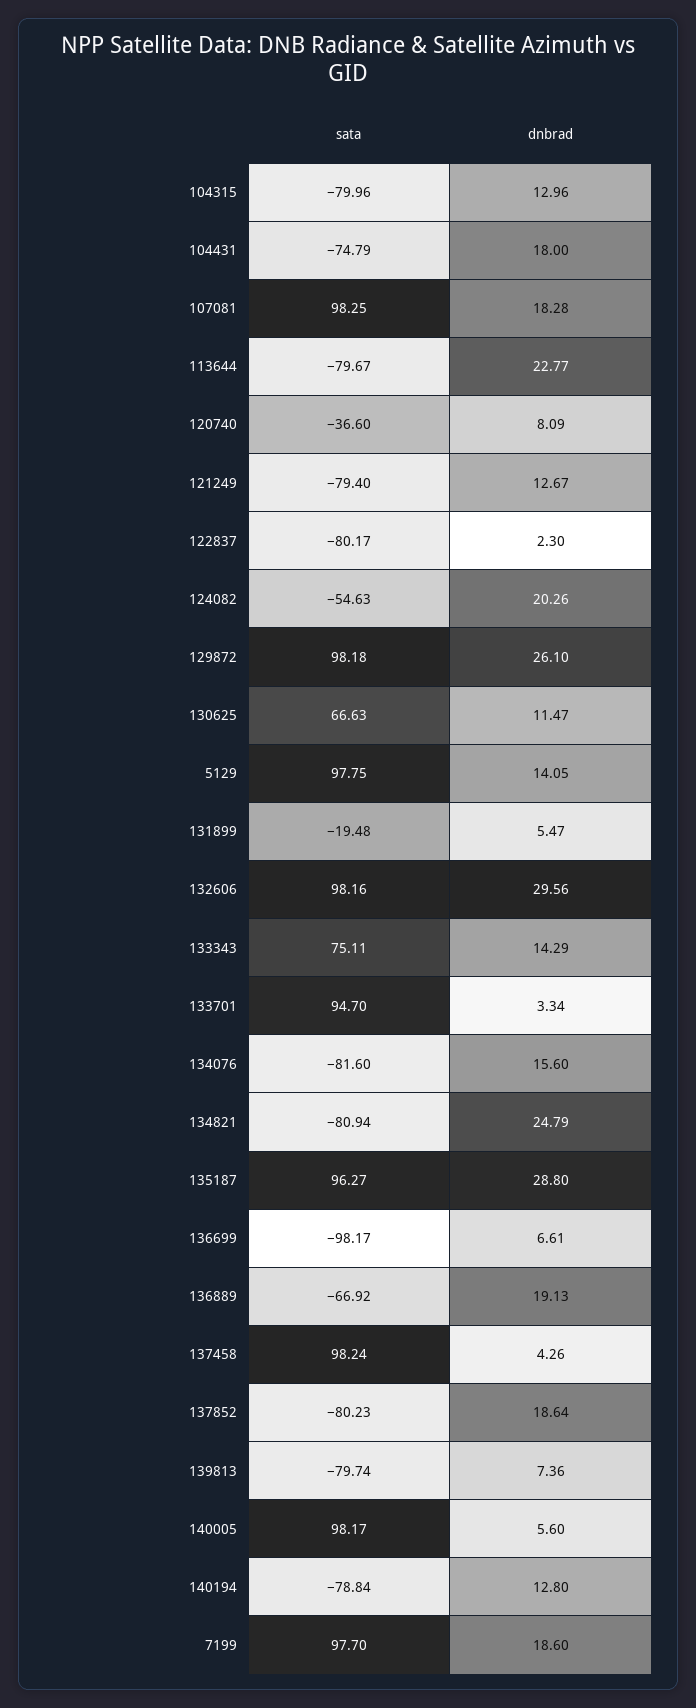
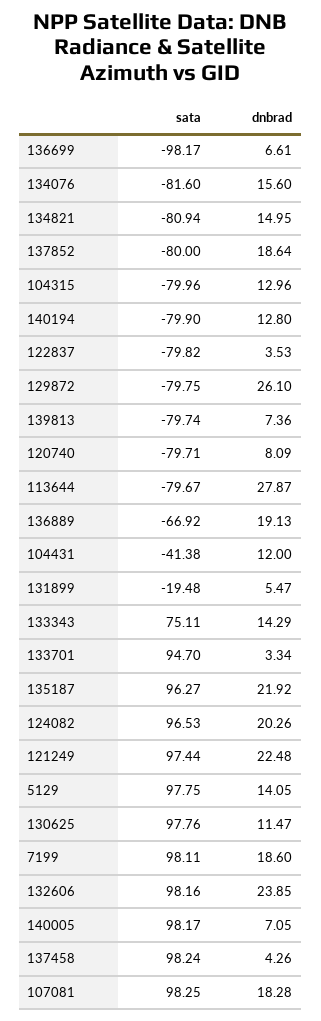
sata, 104431: -74.79 -> -41.38
dnbrad, 104431: 18 -> 12
dnbrad, 113644: 22.77 -> 27.87
sata, 120740: -36.6 -> -79.71
sata, 121249: -79.4 -> 97.44
dnbrad, 121249: 12.67 -> 22.48
sata, 122837: -80.17 -> -79.82
dnbrad, 122837: 2.3 -> 3.53
sata, 124082: -54.63 -> 96.53
sata, 129872: 98.18 -> -79.75
sata, 130625: 66.63 -> 97.76
dnbrad, 132606: 29.56 -> 23.85
dnbrad, 134821: 24.79 -> 14.95
dnbrad, 135187: 28.8 -> 21.92
sata, 137852: -80.23 -> -80
dnbrad, 140005: 5.6 -> 7.05
sata, 140194: -78.84 -> -79.9
sata, 7199: 97.7 -> 98.11

